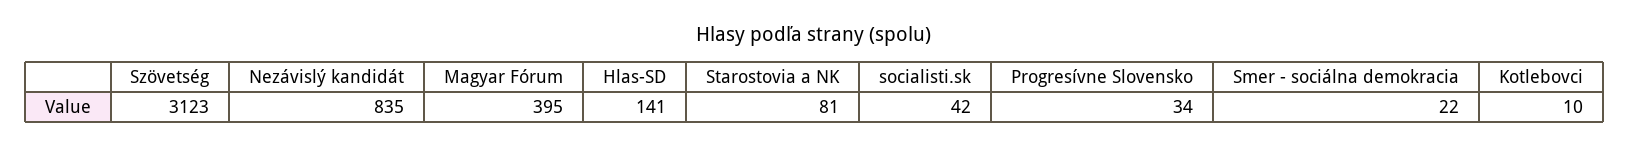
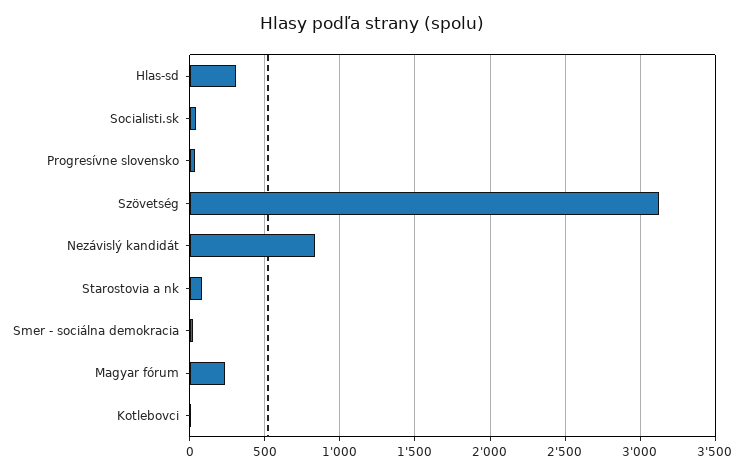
Magyar Fórum: 395 -> 250
Hlas-SD: 141 -> 300

